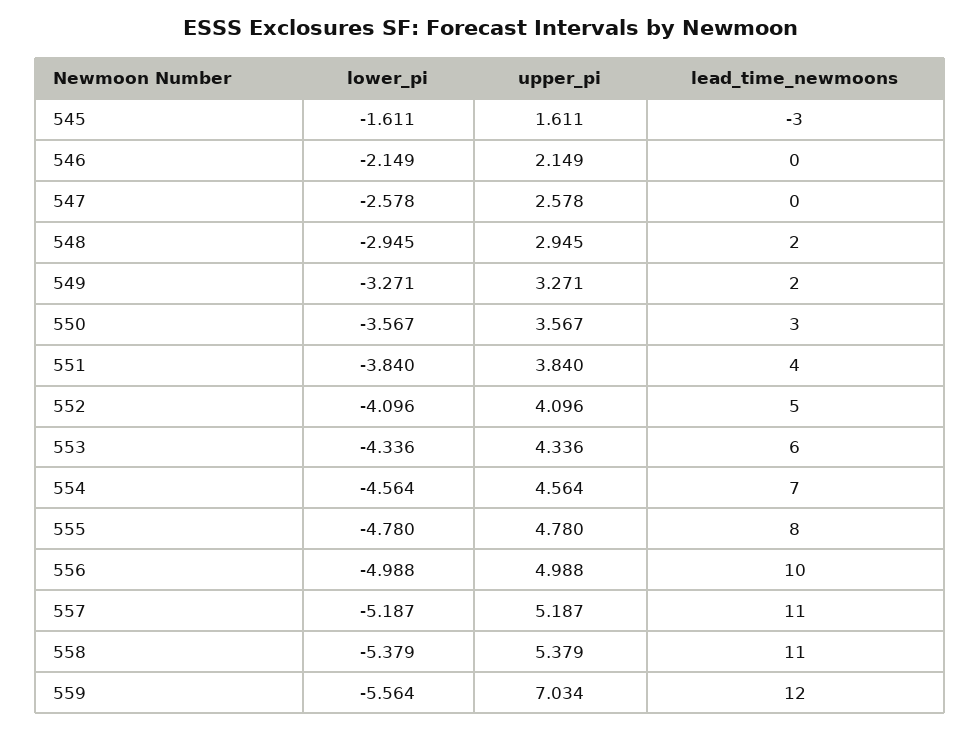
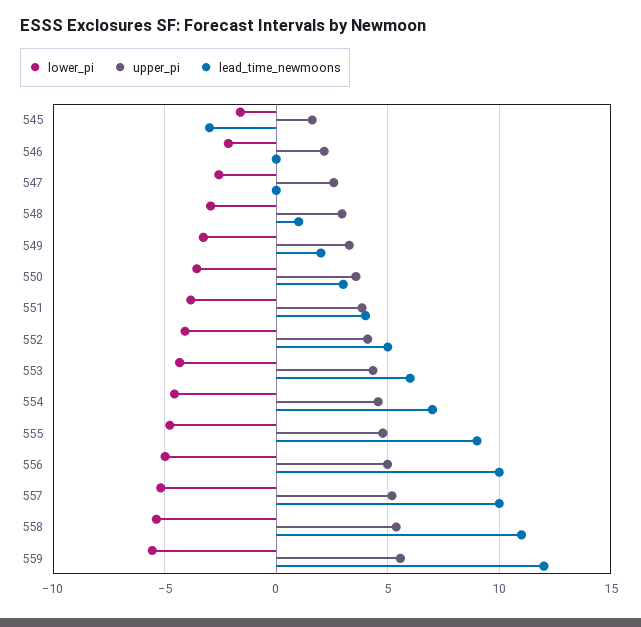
lead_time_newmoons, 548: 2 -> 1
lead_time_newmoons, 555: 8 -> 9
lead_time_newmoons, 557: 11 -> 10
upper_pi, 559: 7.034 -> 5.5

